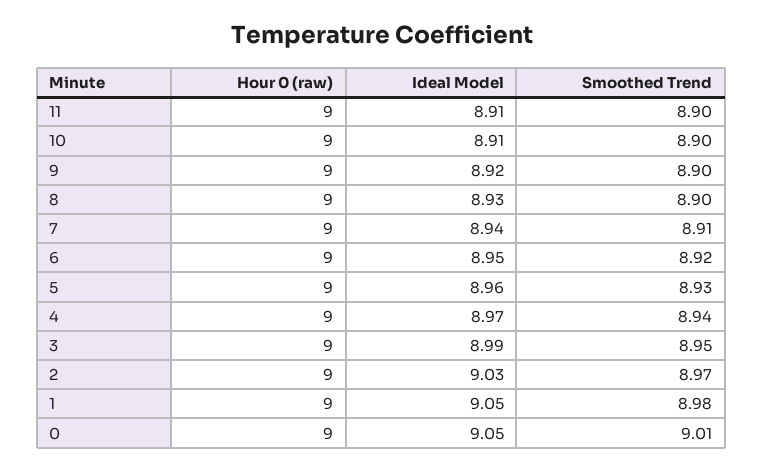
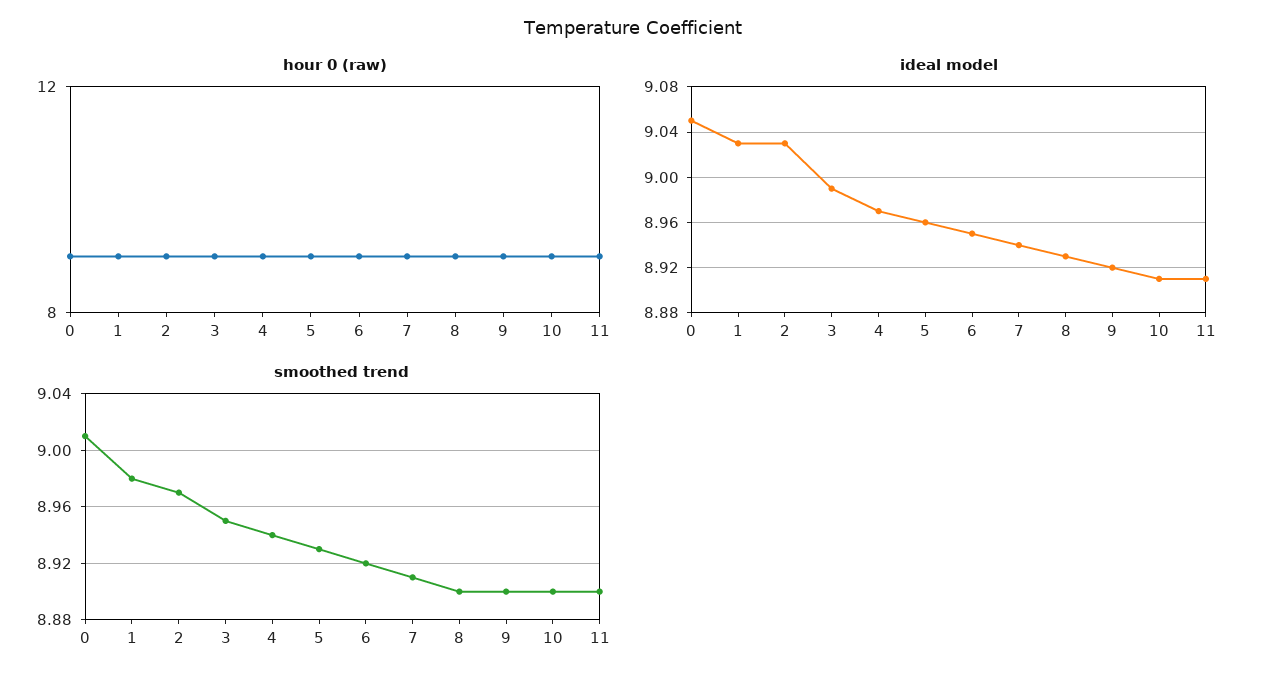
Ideal Model, 1: 9.05 -> 9.03

